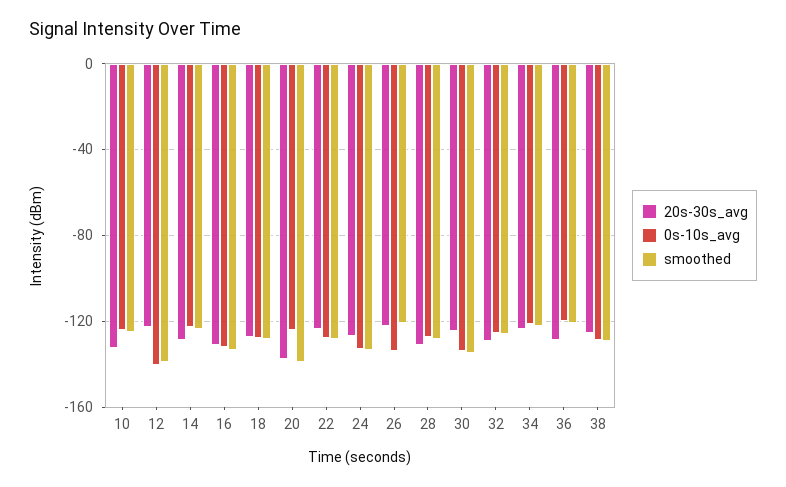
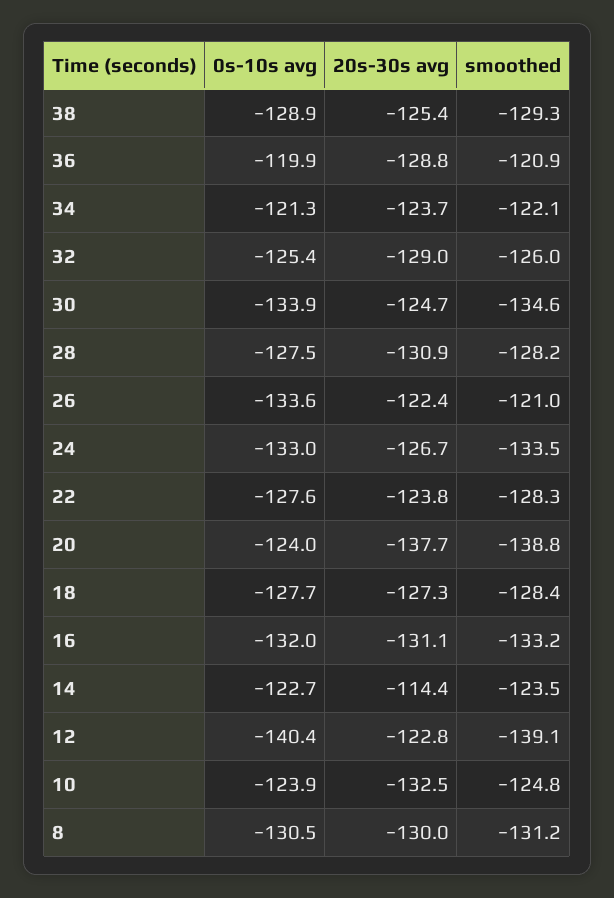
20s-30s_avg, 14: -130 -> -114.4
0s-10s_avg, 8: none -> -130.5
20s-30s_avg, 8: none -> -130
smoothed, 8: none -> -131.2

